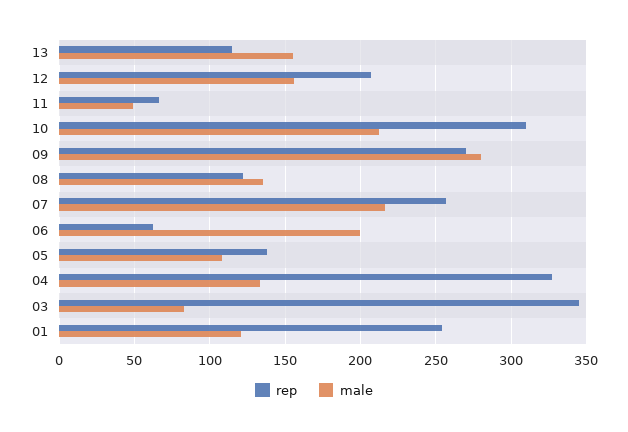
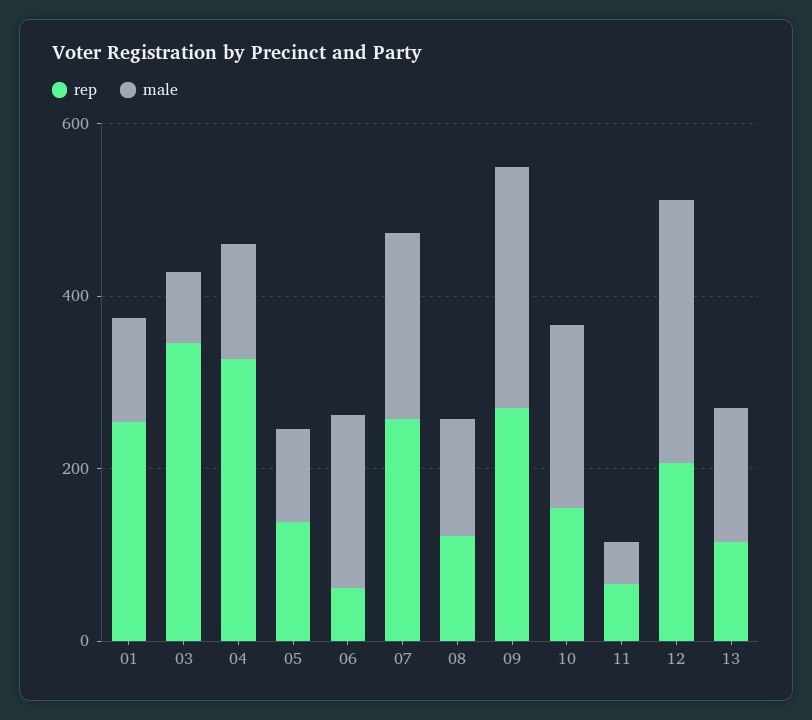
male, 12: 155 -> 300
rep, 10: 310 -> 150

